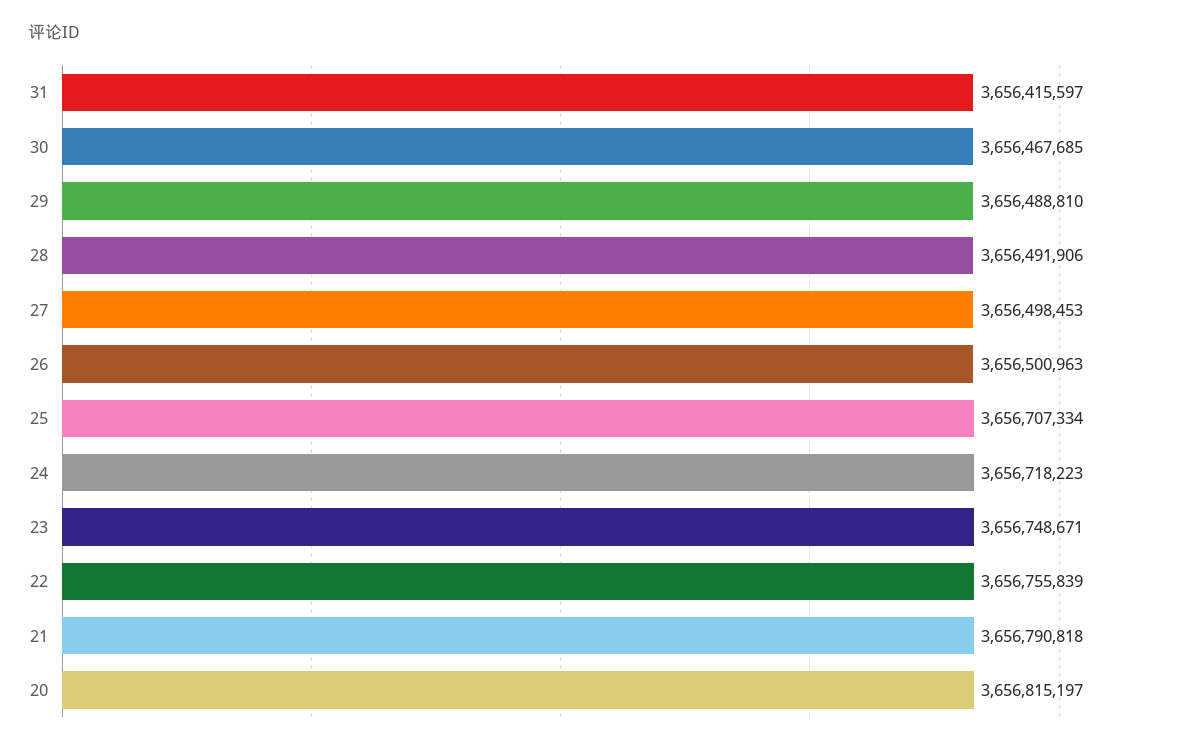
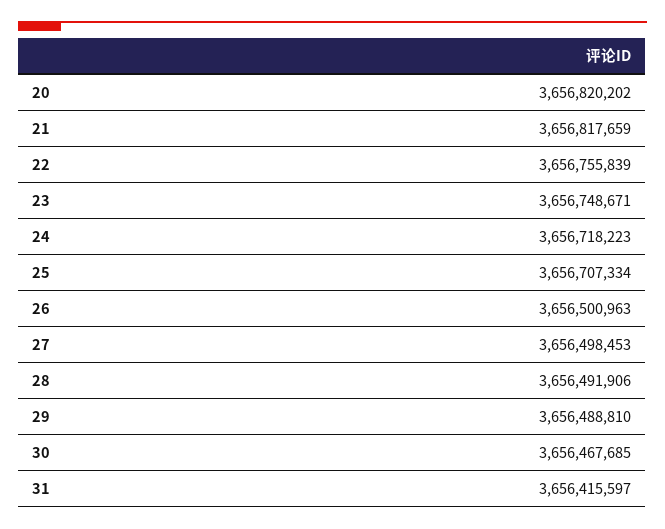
21: 3656790818 -> 3656817659
20: 3656815197 -> 3656820202

